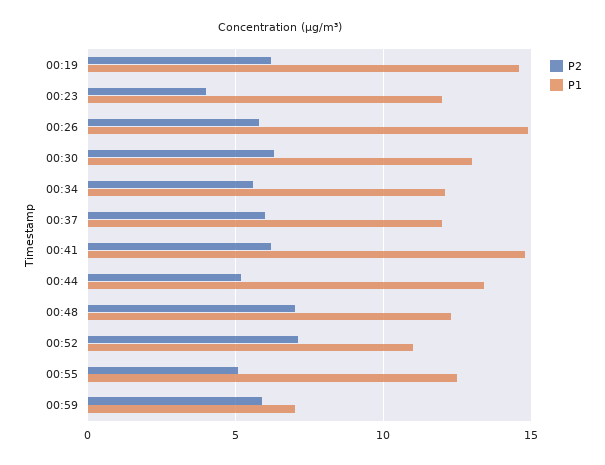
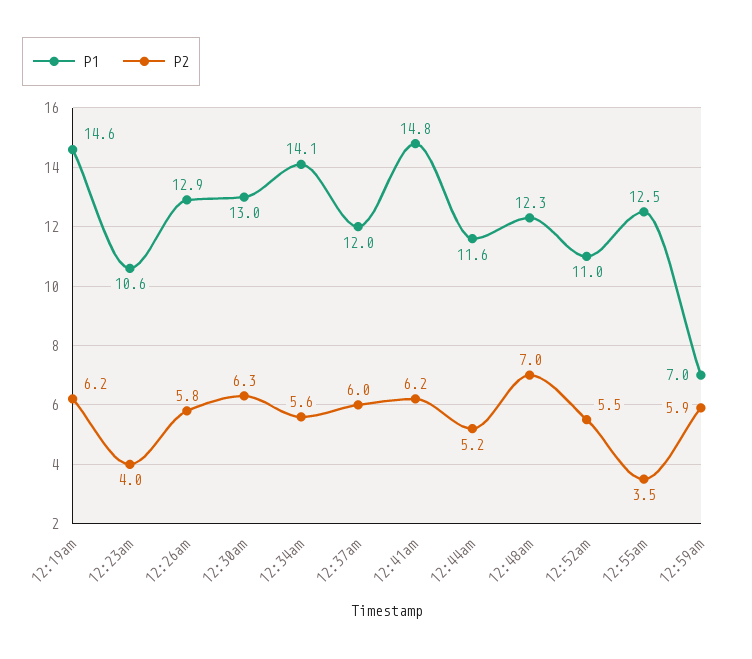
P1, 00:23: 12 -> 10.6
P1, 00:26: 15 -> 12.9
P1, 00:34: 12 -> 14.1
P1, 00:44: 13.5 -> 11.6
P2, 00:52: 7 -> 5.5
P2, 00:55: 5 -> 3.5

